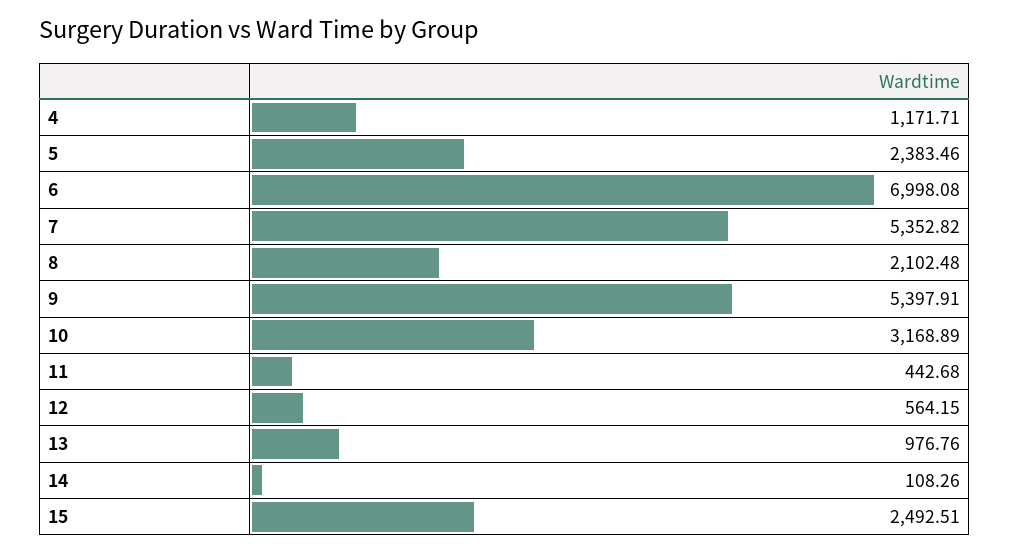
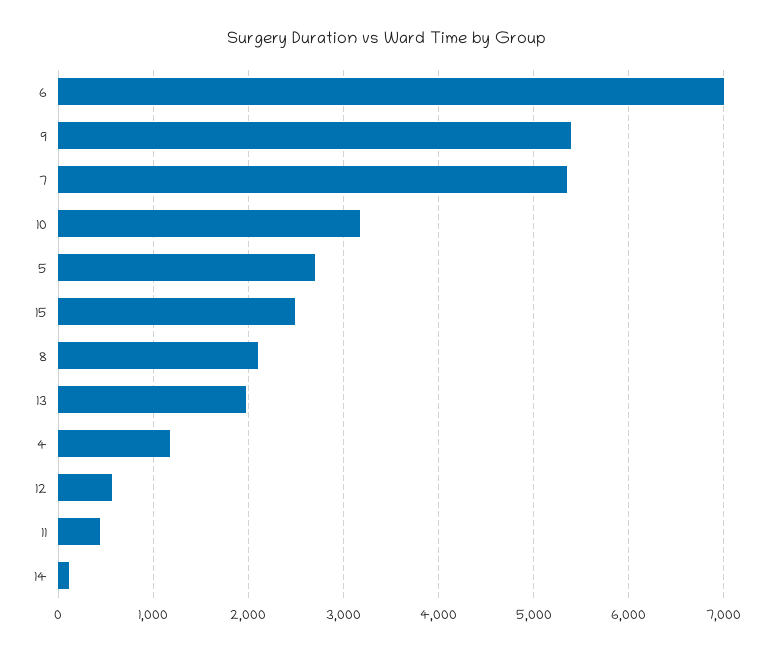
5: 2383.46 -> 2700
13: 976.76 -> 2000

